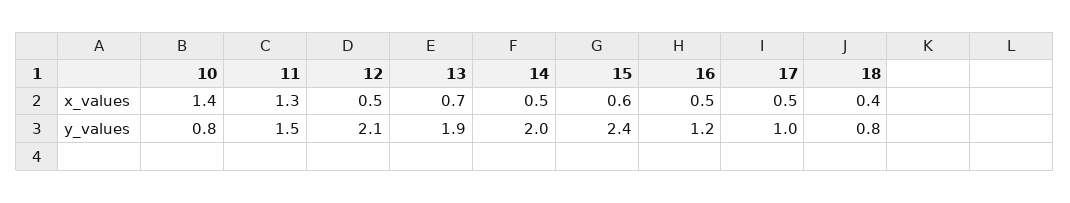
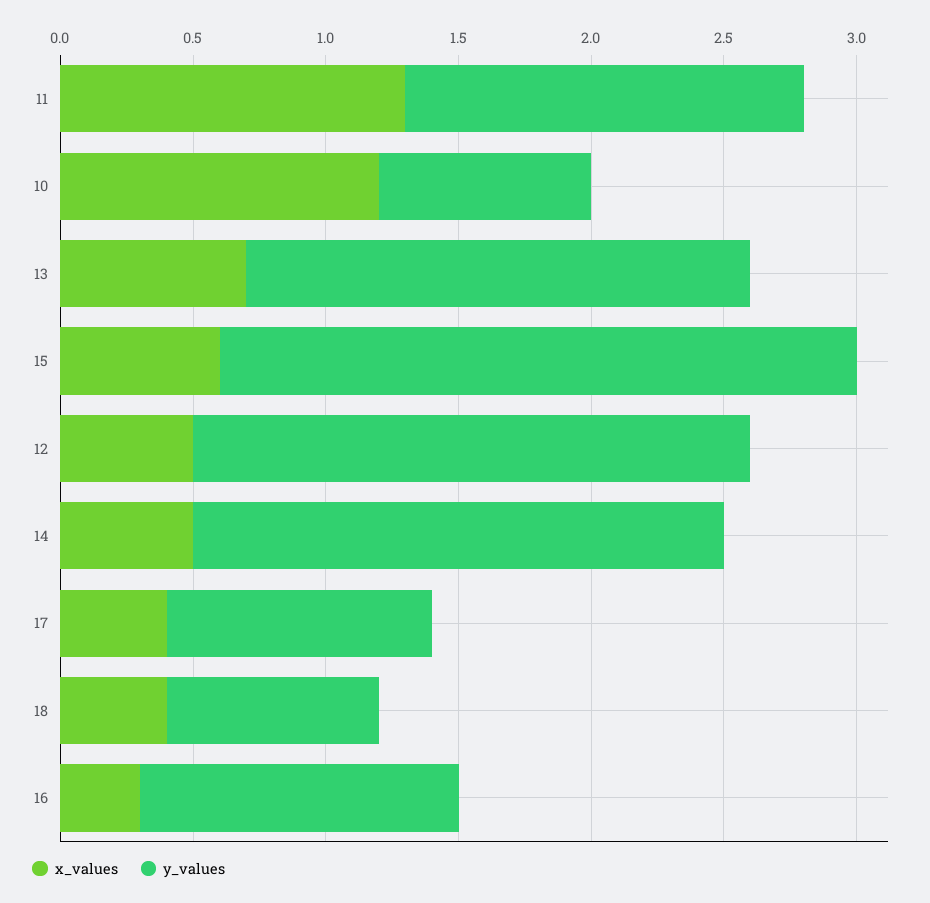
x_values, 10: 1.4 -> 1.2
x_values, 16: 0.5 -> 0.3
x_values, 17: 0.5 -> 0.4

